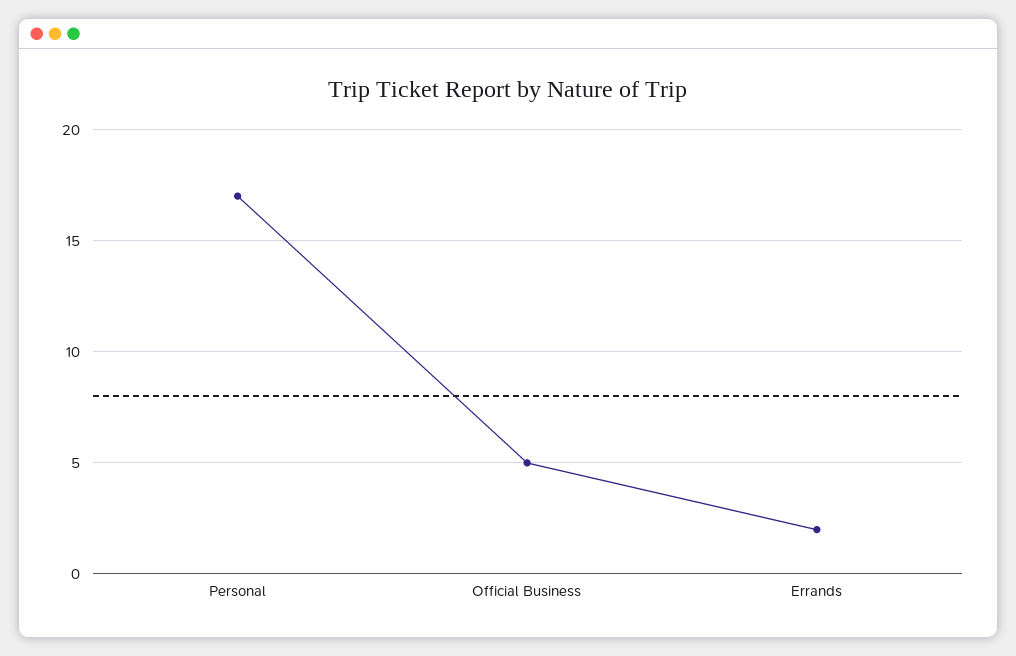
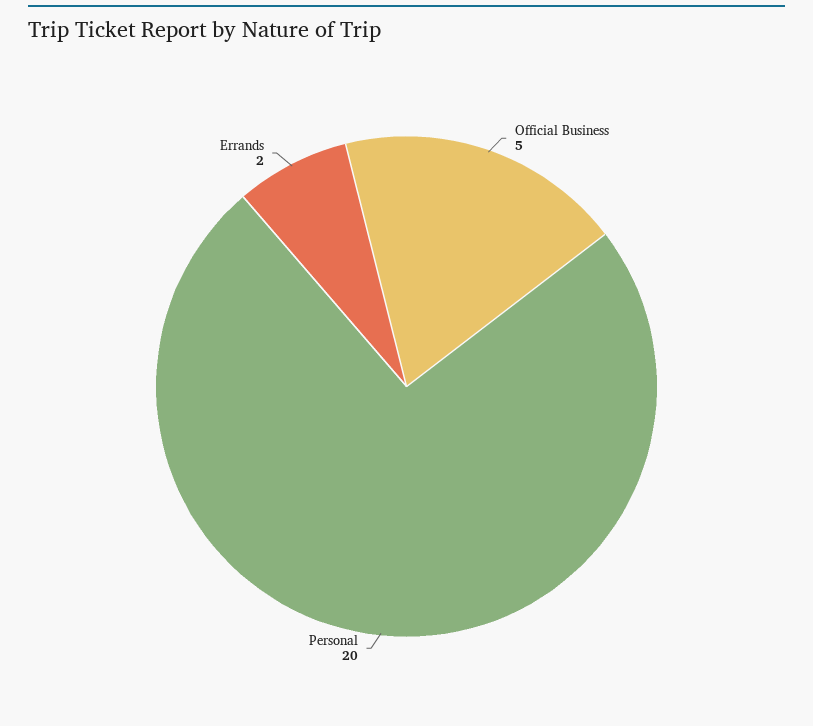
Personal: 17 -> 20

